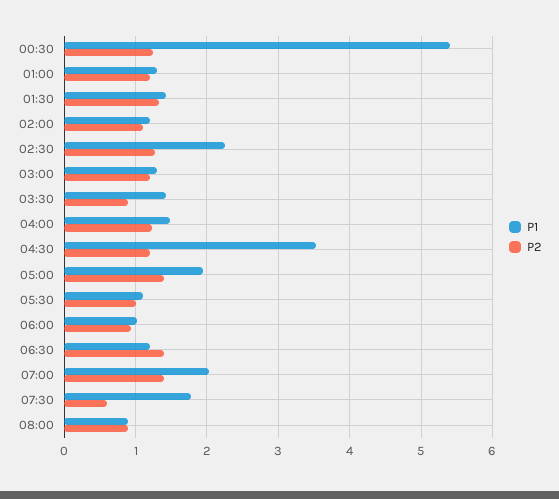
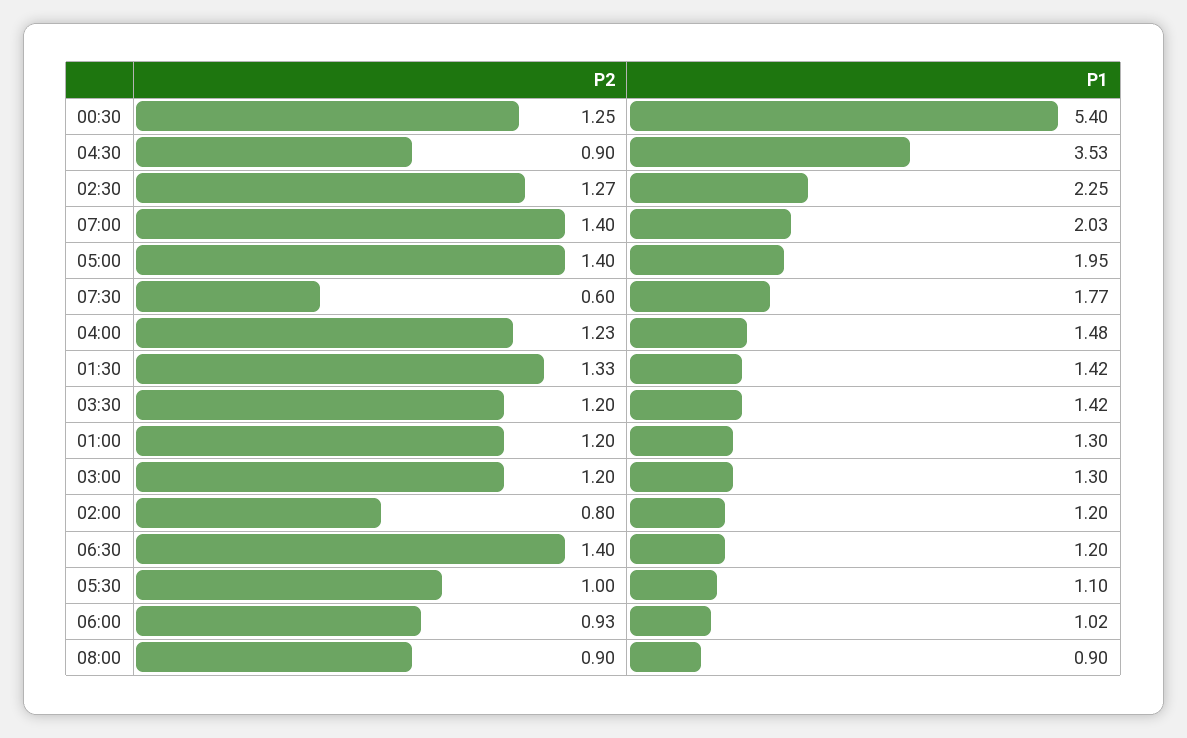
P2, 02:00: 1.1 -> 0.8
P2, 03:30: 0.9 -> 1.2
P2, 04:30: 1.2 -> 0.9

